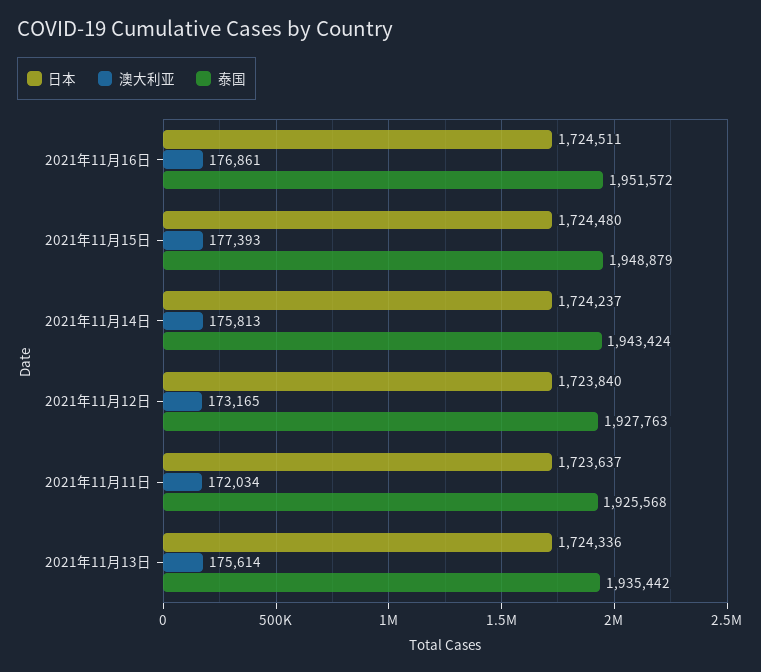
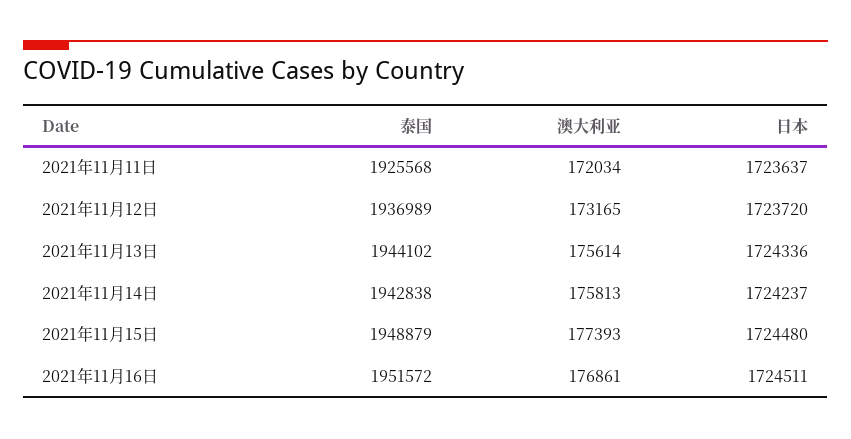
泰国, 2021年11月14日: 1943424 -> 1942838
日本, 2021年11月12日: 1723840 -> 1723720
泰国, 2021年11月12日: 1927763 -> 1936989
泰国, 2021年11月13日: 1935442 -> 1944102

